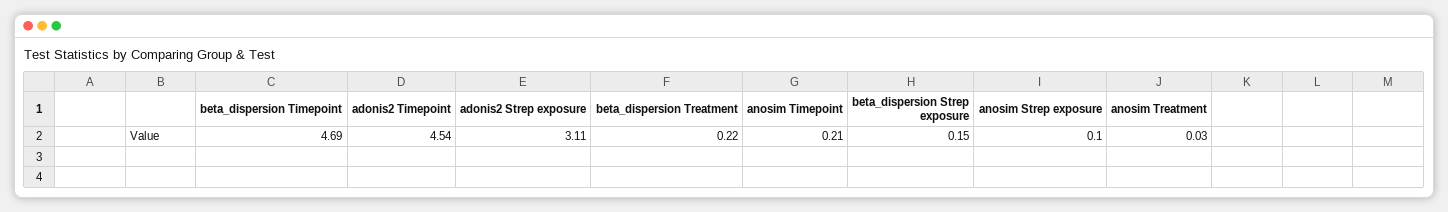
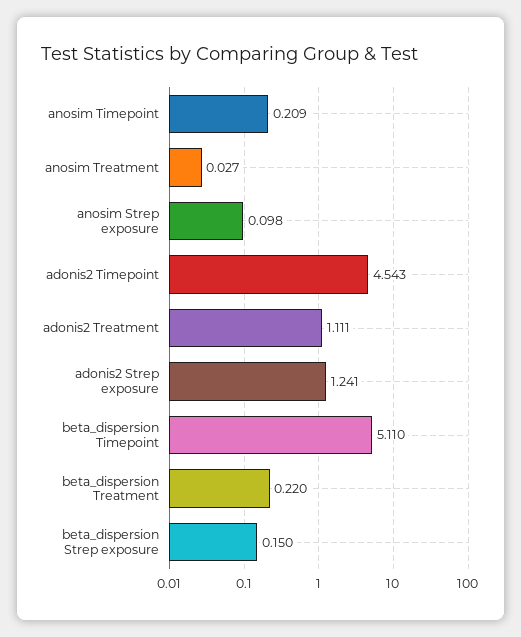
beta_dispersion Timepoint: 4.69 -> 5.11
adonis2 Strep exposure: 3.11 -> 1.241
adonis2 Treatment: none -> 1.111

